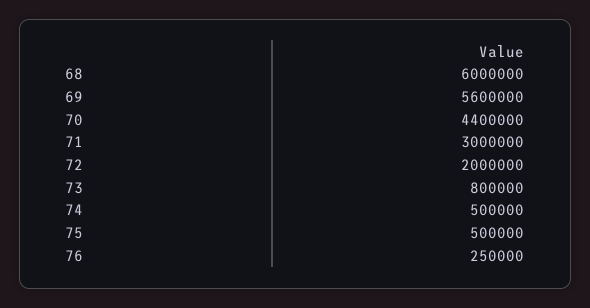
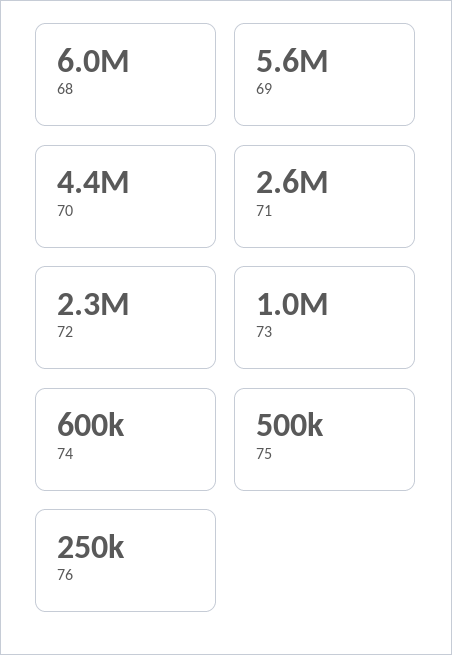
71: 3000000 -> 2600000
72: 2000000 -> 2300000
73: 800000 -> 1000000
74: 500000 -> 600000

